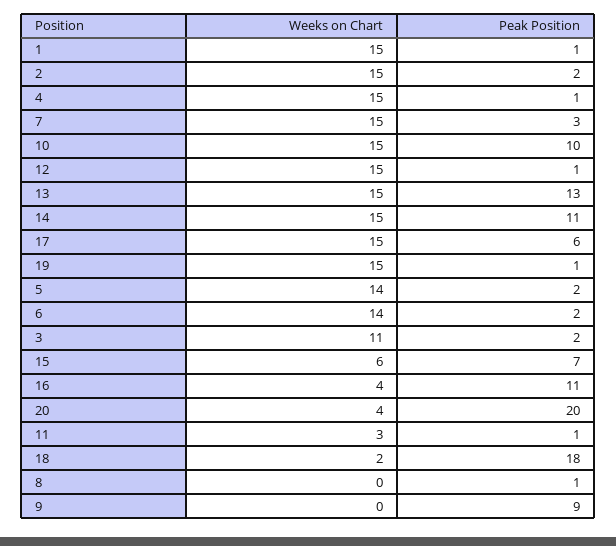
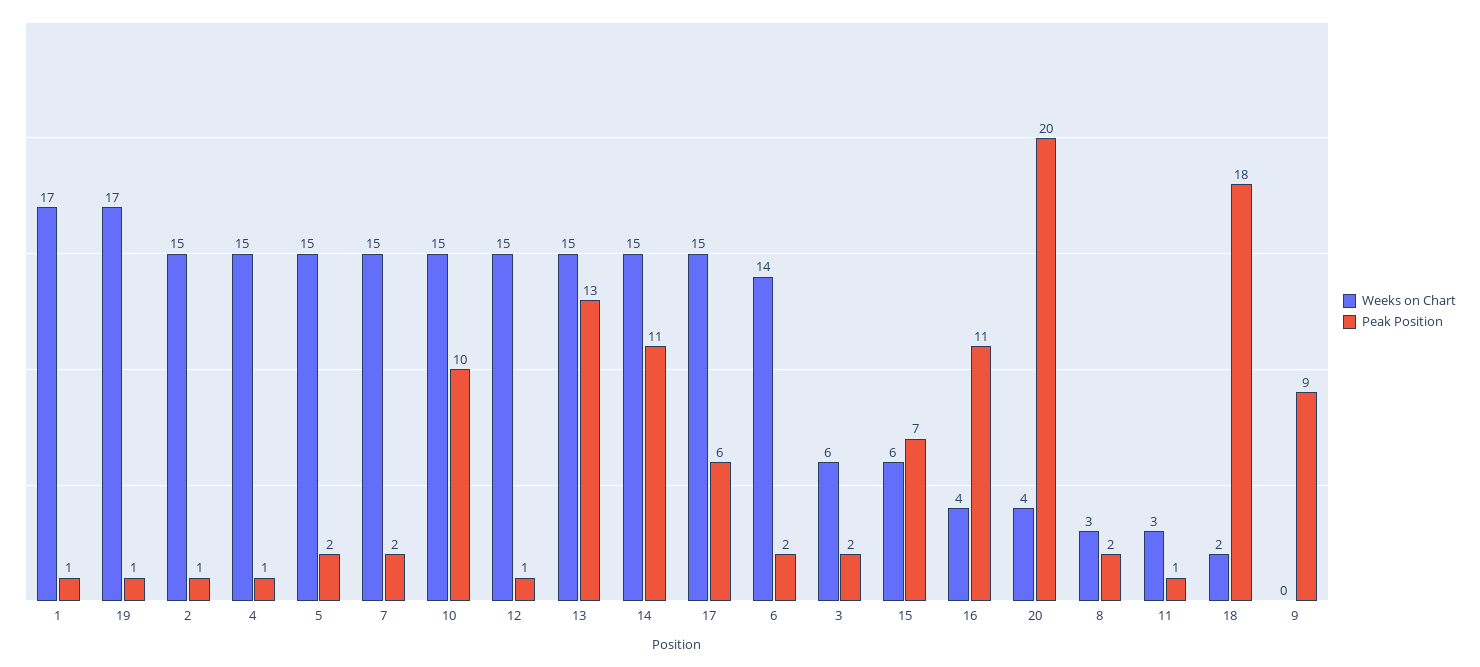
Weeks on Chart, 1: 15 -> 17
Peak Position, 2: 2 -> 1
Peak Position, 7: 3 -> 2
Weeks on Chart, 19: 15 -> 17
Weeks on Chart, 5: 14 -> 15
Weeks on Chart, 3: 11 -> 6
Weeks on Chart, 8: 0 -> 3
Peak Position, 8: 1 -> 2

